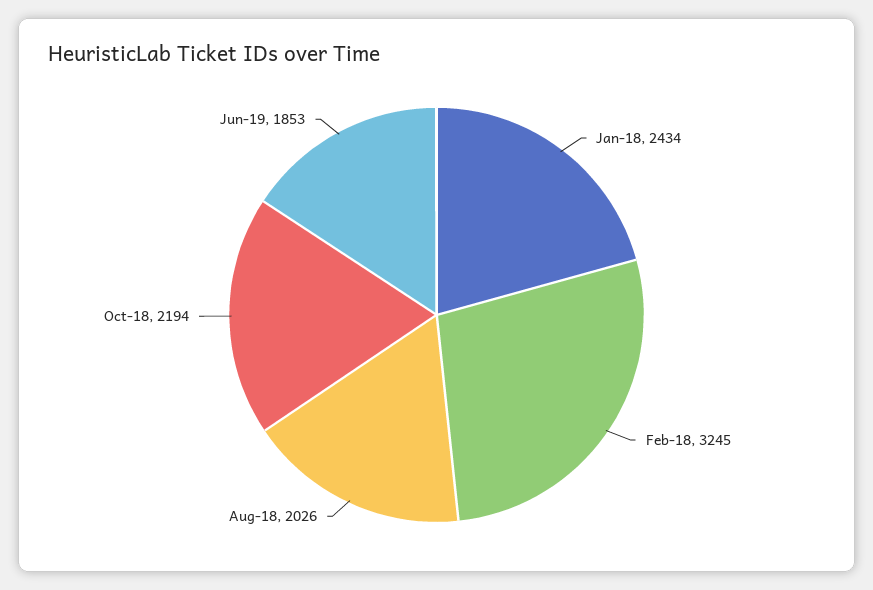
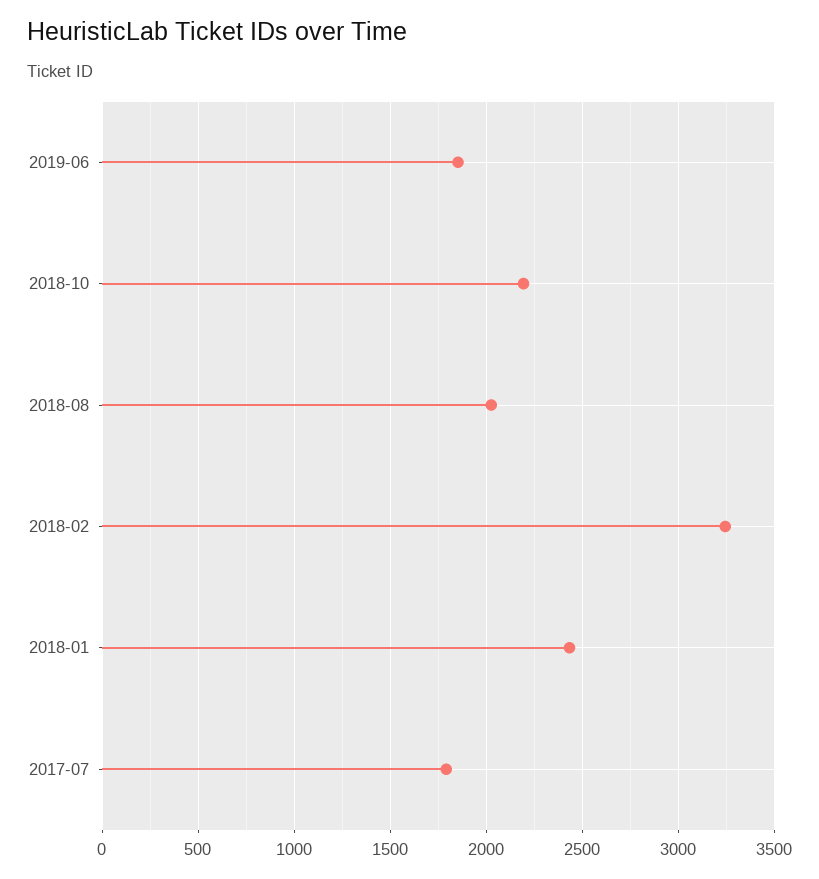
2017-07: none -> 1800

